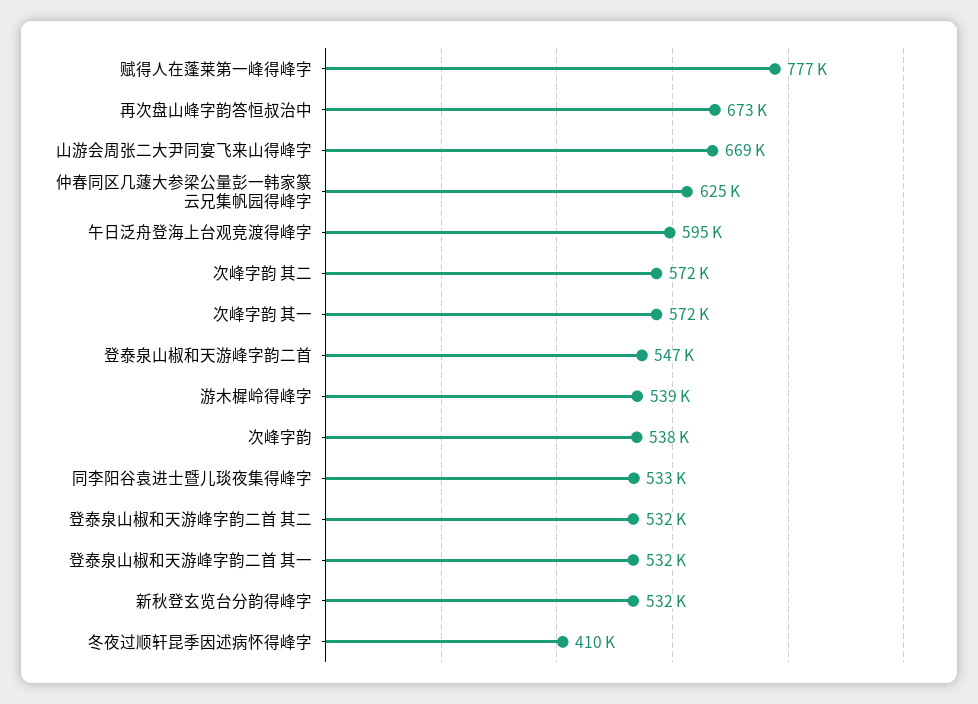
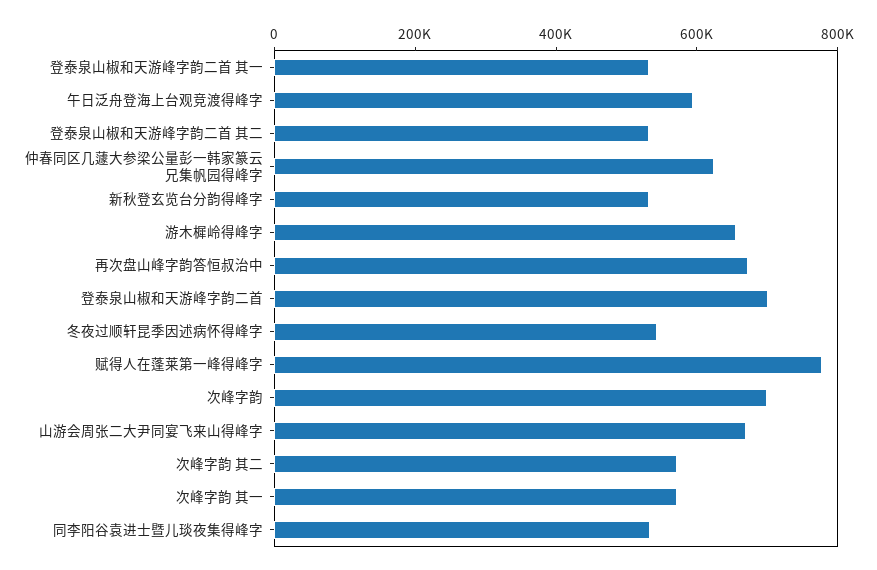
登泰泉山椒和天游峰字韵二首: 547000 -> 700000
游木樨岭得峰字: 539000 -> 650000
次峰字韵: 538000 -> 700000
冬夜过顺轩昆季因述病怀得峰字: 410000 -> 550000

